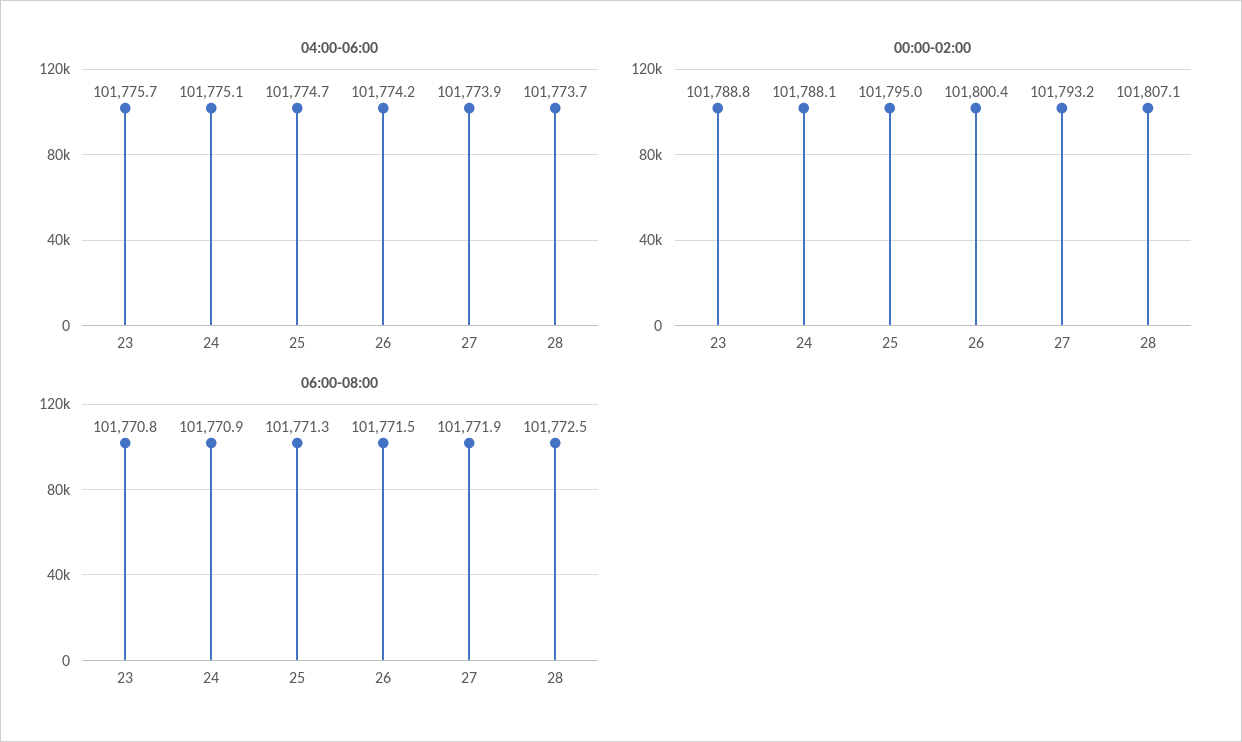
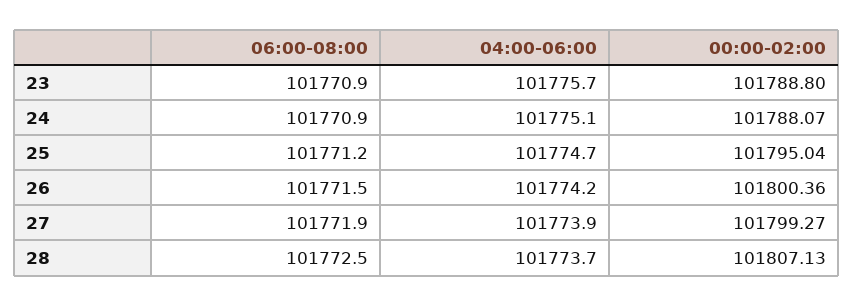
00:00-02:00, 27: 101793.2 -> 101799.27
06:00-08:00, 23: 101770.8 -> 101770.9
06:00-08:00, 25: 101771.3 -> 101771.2

